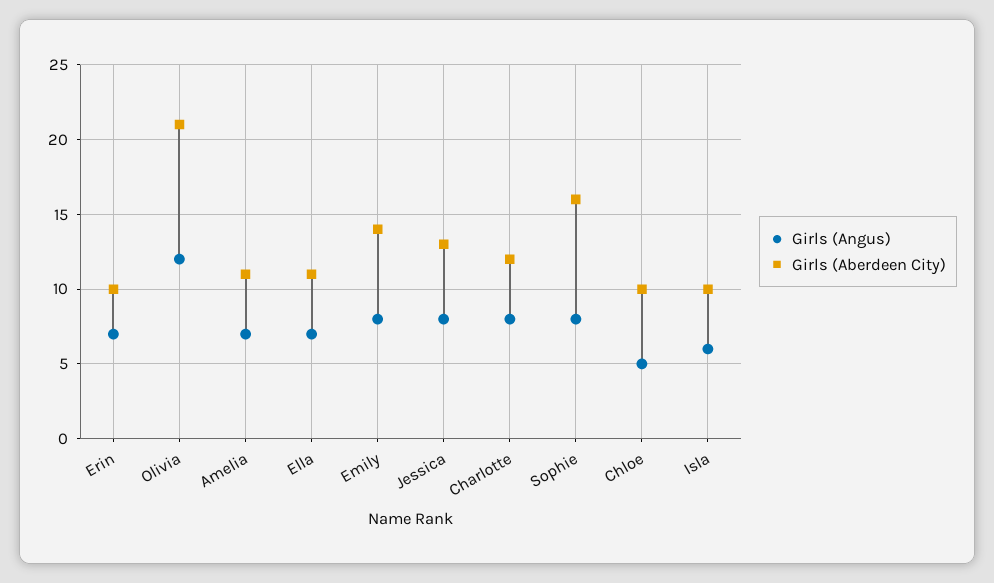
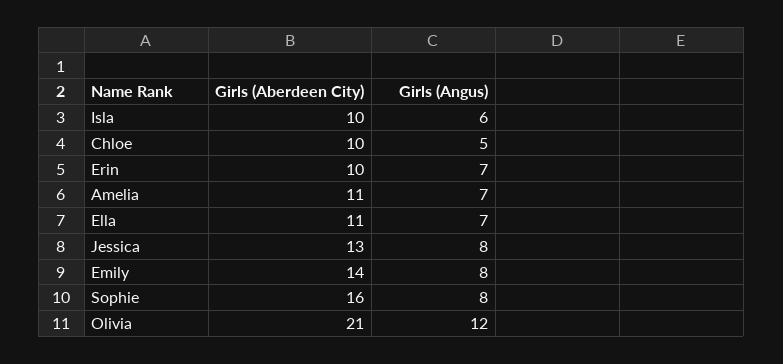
Girls (Angus), Charlotte: 8 -> none
Girls (Aberdeen City), Charlotte: 12 -> none

